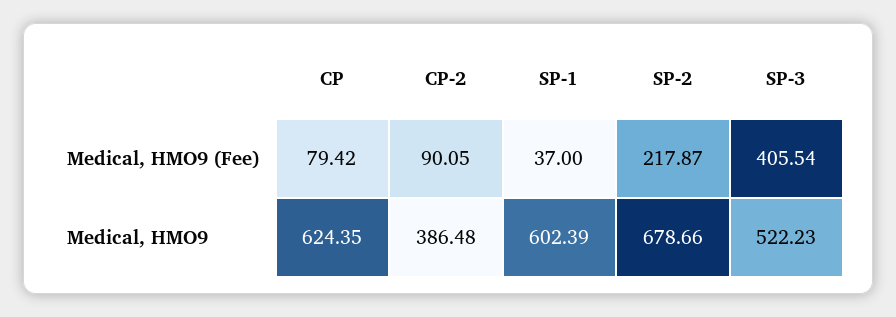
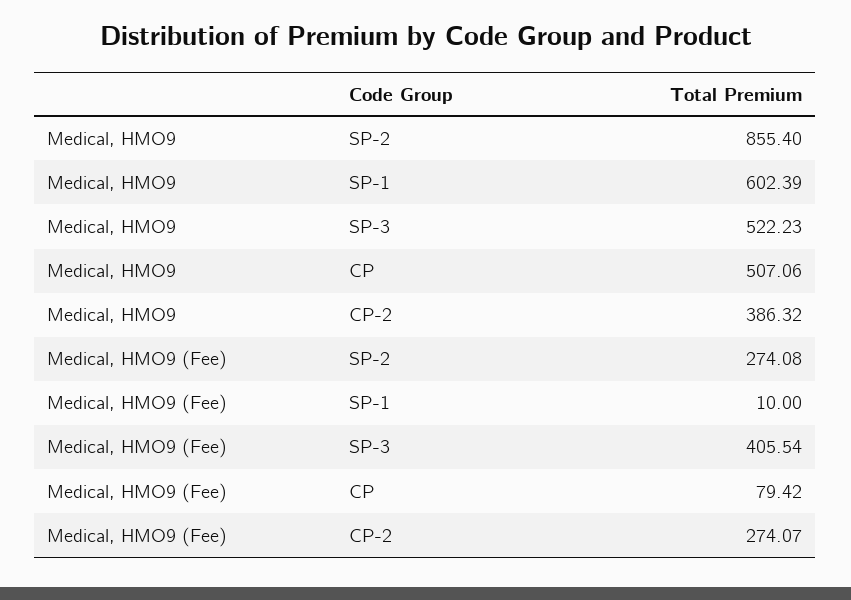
CP-2, Medical, HMO9 (Fee): 90.05 -> 274.07
SP-1, Medical, HMO9 (Fee): 37 -> 10
SP-2, Medical, HMO9 (Fee): 217.87 -> 274.08
CP, Medical, HMO9: 624.35 -> 507.06
CP-2, Medical, HMO9: 386.48 -> 386.32
SP-2, Medical, HMO9: 678.66 -> 855.4

